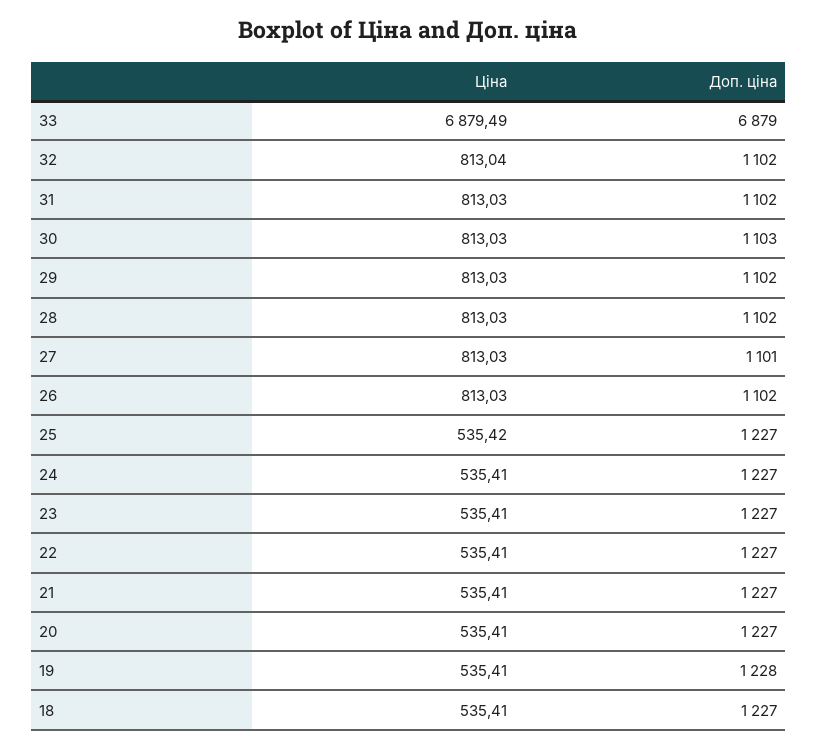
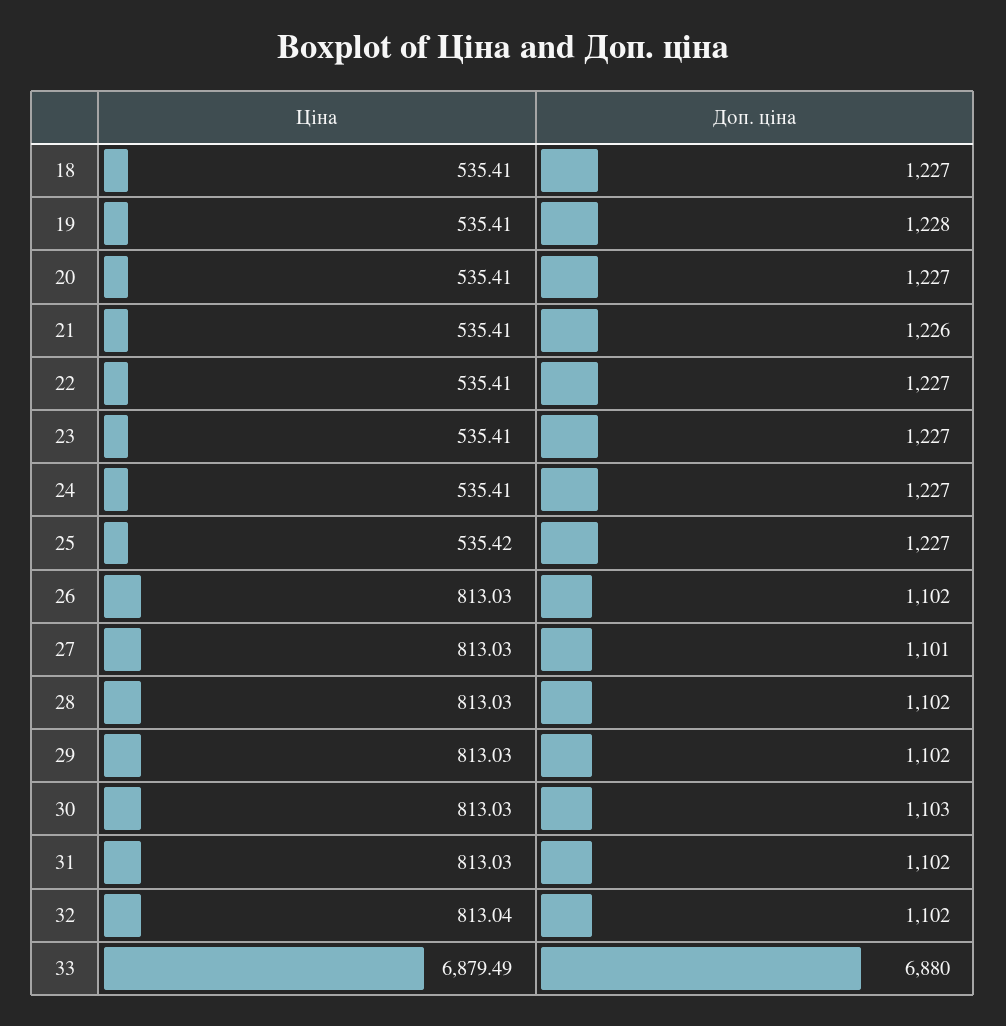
Доп. ціна, 33: 6879 -> 6880
Доп. ціна, 21: 1227 -> 1226

